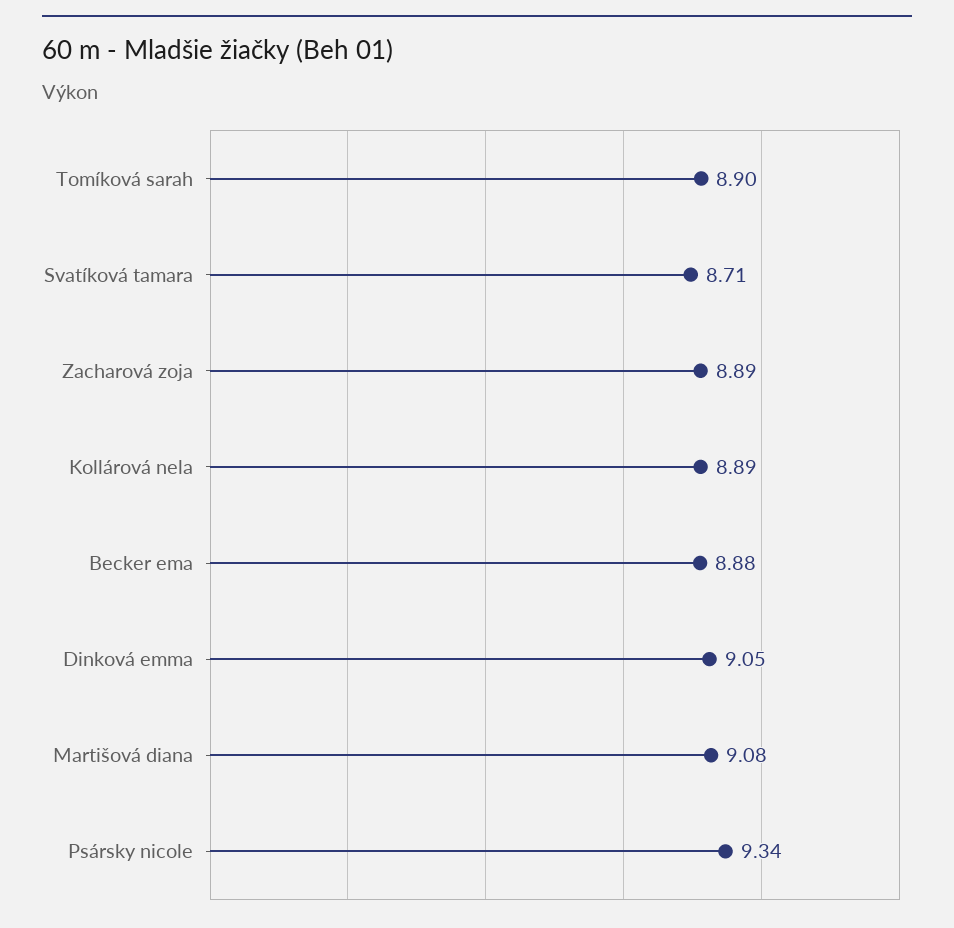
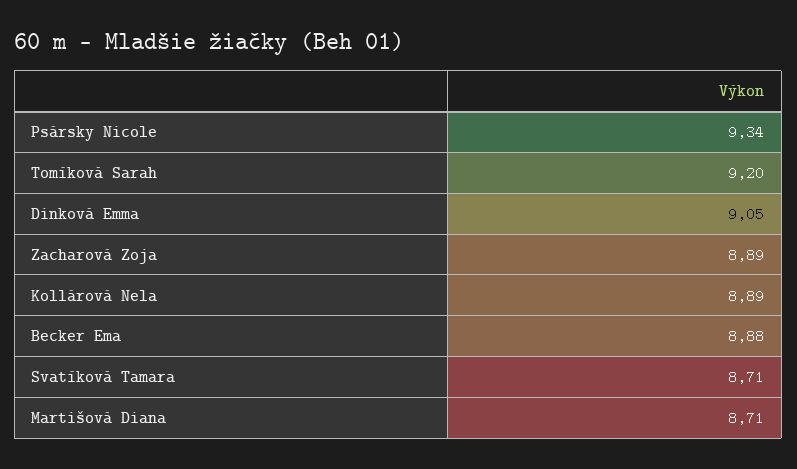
Tomíková sarah: 8.9 -> 9.2
Martišová diana: 9.08 -> 8.71

